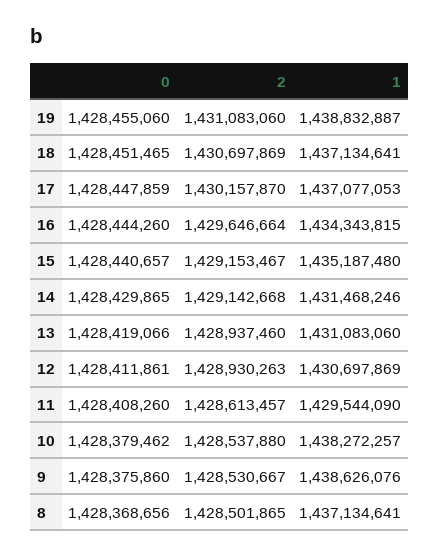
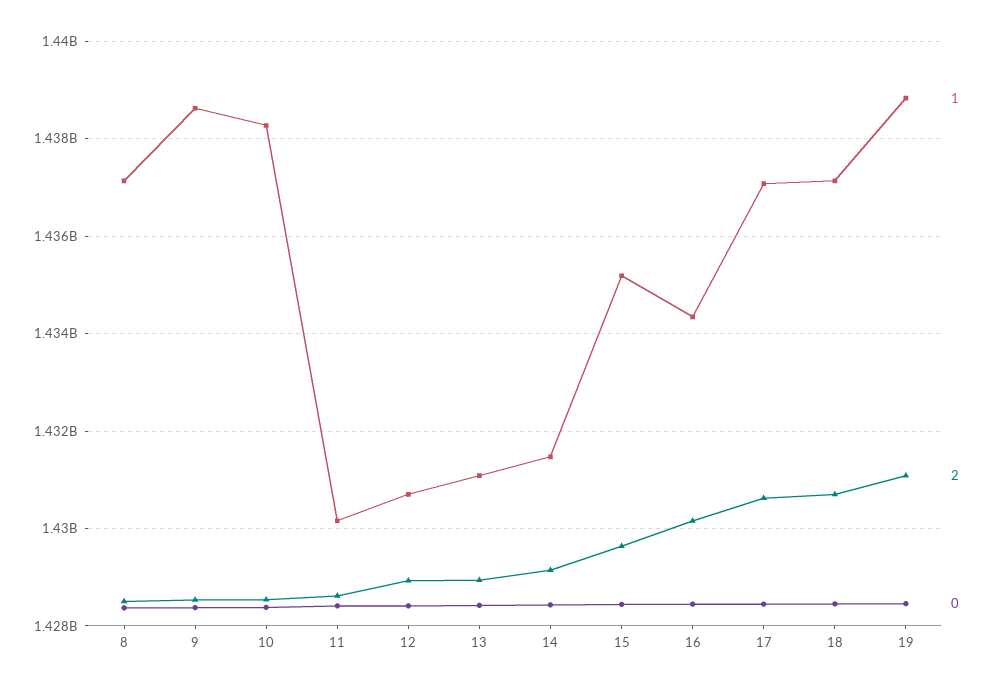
2, 17: 1430157870 -> 1430600000
2, 16: 1429646664 -> 1430200000
2, 15: 1429153467 -> 1429600000
1, 11: 1429544090 -> 1430200000

